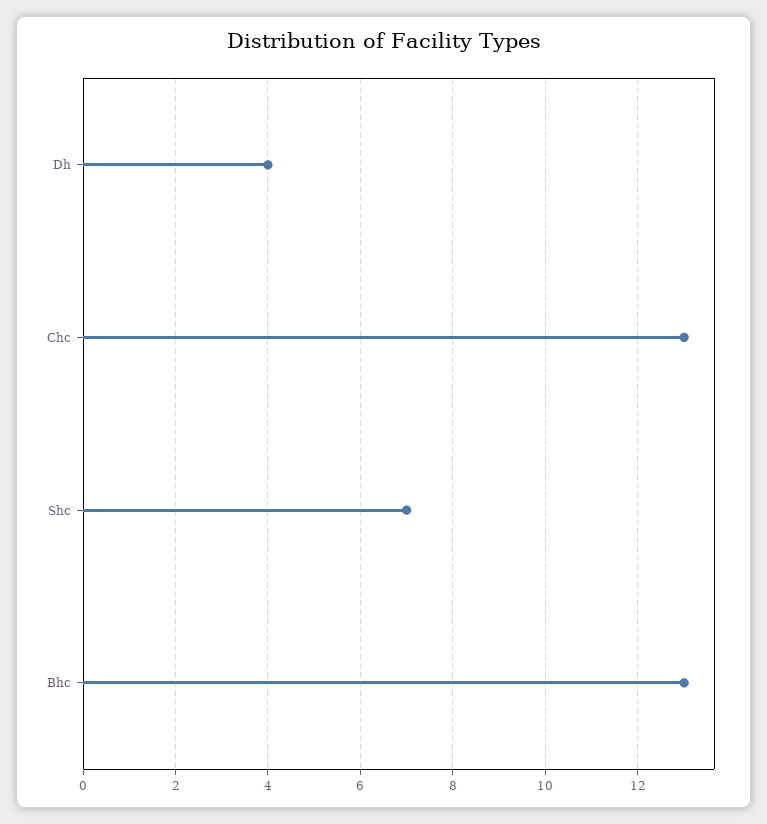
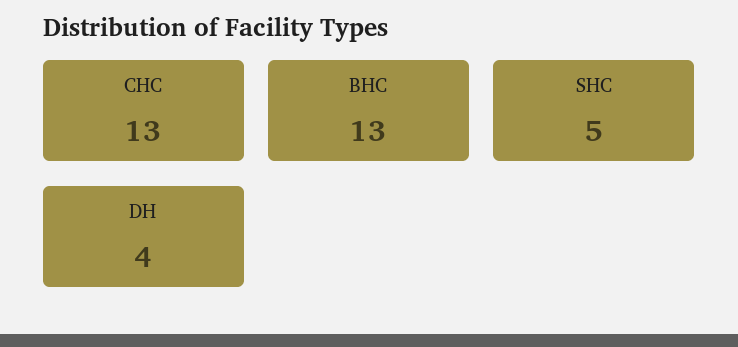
Shc: 7 -> 5

